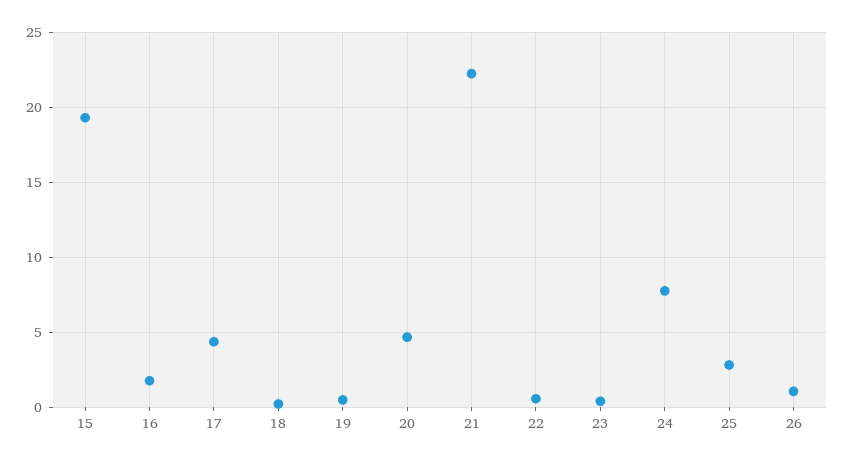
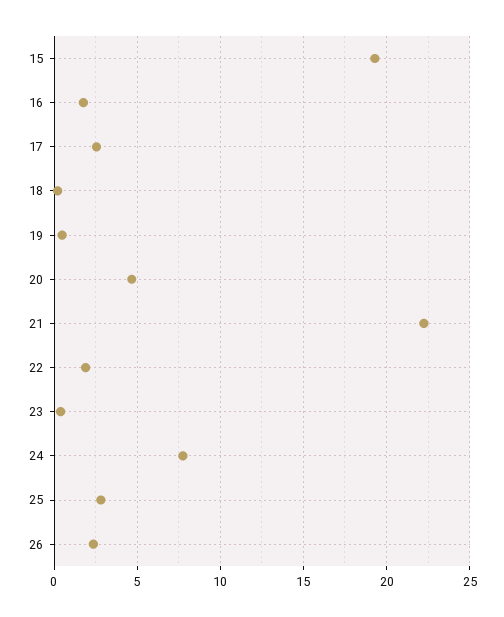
17: 4.5 -> 2.5
22: 0.5 -> 2
26: 1 -> 2.5

